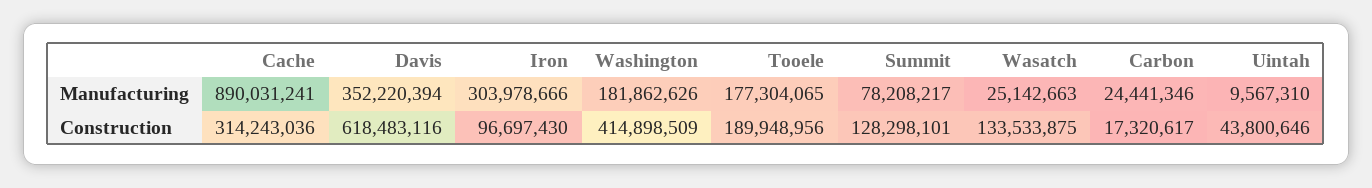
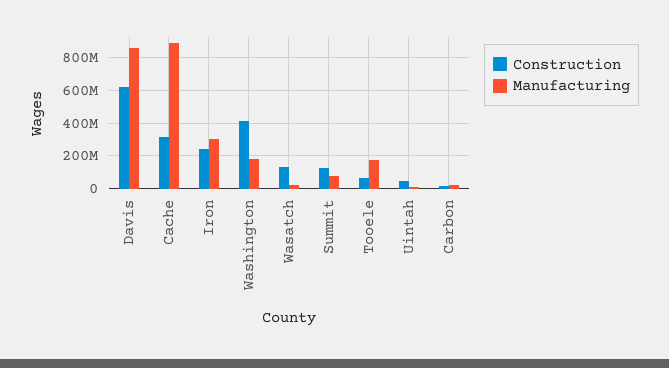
Manufacturing, Davis: 352220394 -> 850000000
Construction, Iron: 96697430 -> 250000000
Construction, Tooele: 189948956 -> 50000000

